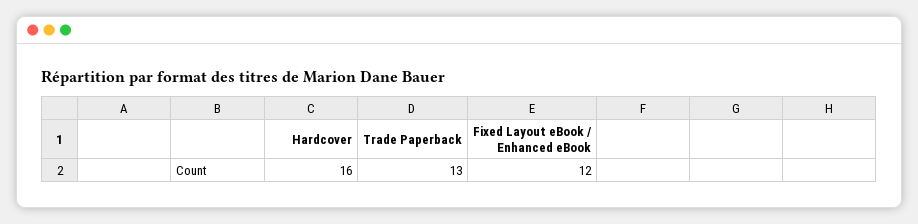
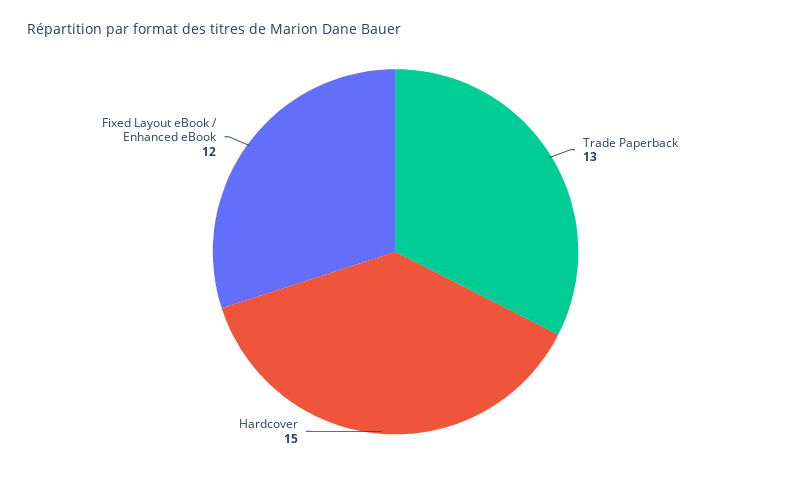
Hardcover: 16 -> 15

